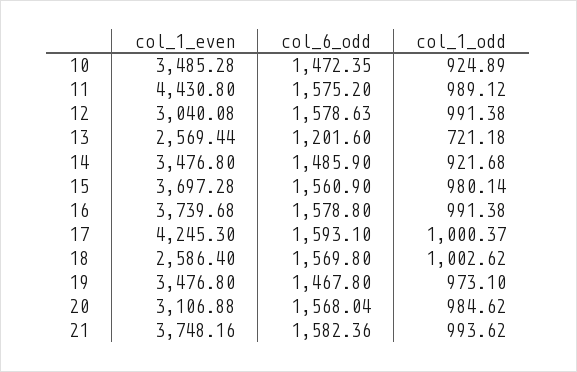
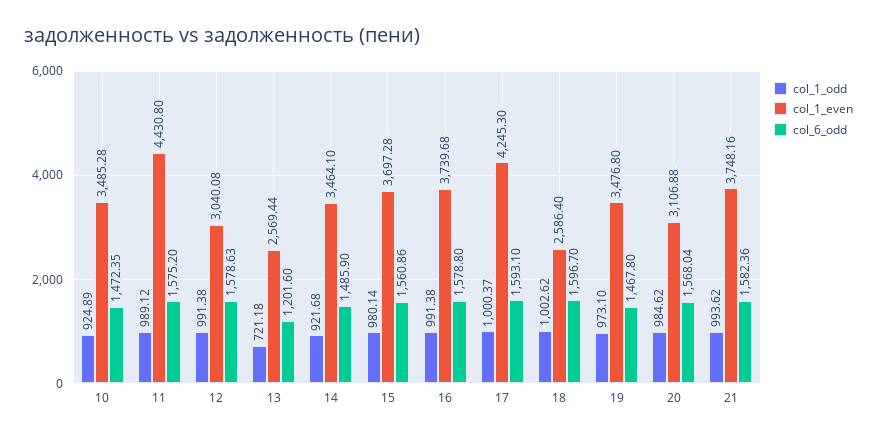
col_1_even, 14: 3476.8 -> 3464.1
col_6_odd, 15: 1560.9 -> 1560.86
col_6_odd, 18: 1569.8 -> 1596.7

